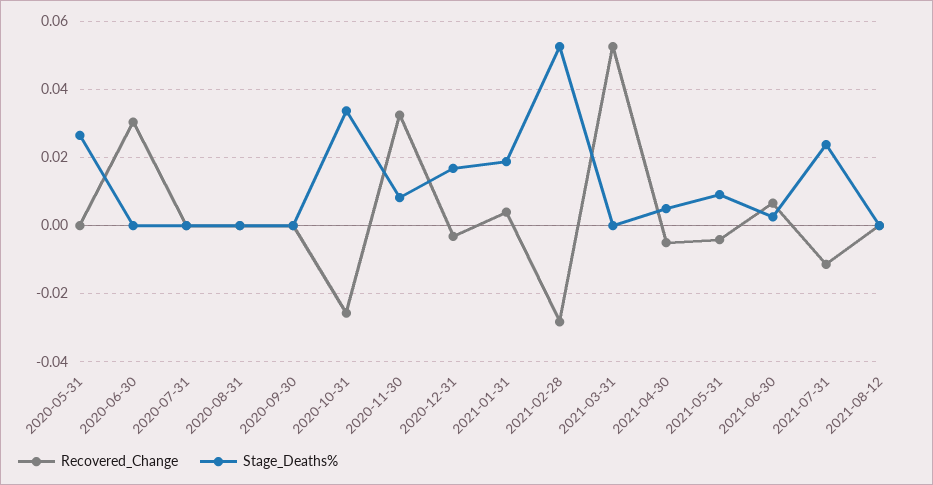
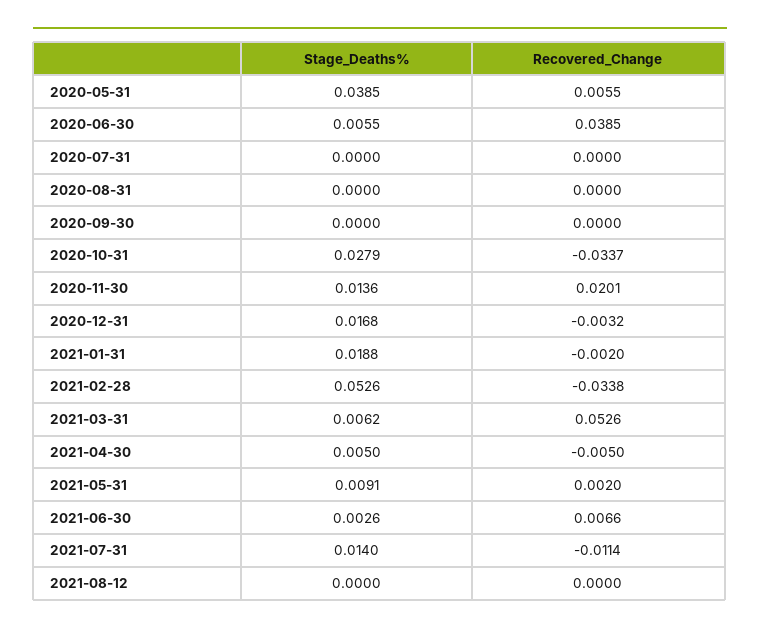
Recovered_Change, 2020-05-31: 0 -> 0.0055
Stage_Deaths%, 2020-05-31: 0.026 -> 0.0385
Recovered_Change, 2020-06-30: 0.03 -> 0.0385
Stage_Deaths%, 2020-06-30: 0 -> 0.0055
Recovered_Change, 2020-10-31: -0.026 -> -0.0337
Stage_Deaths%, 2020-10-31: 0.034 -> 0.0279
Recovered_Change, 2020-11-30: 0.032 -> 0.0201
Stage_Deaths%, 2020-11-30: 0.008 -> 0.0136
Recovered_Change, 2021-01-31: 0.004 -> -0.002
Recovered_Change, 2021-02-28: -0.028 -> -0.0338
Stage_Deaths%, 2021-03-31: 0 -> 0.0062
Recovered_Change, 2021-05-31: -0.004 -> 0.002
Stage_Deaths%, 2021-07-31: 0.024 -> 0.014

